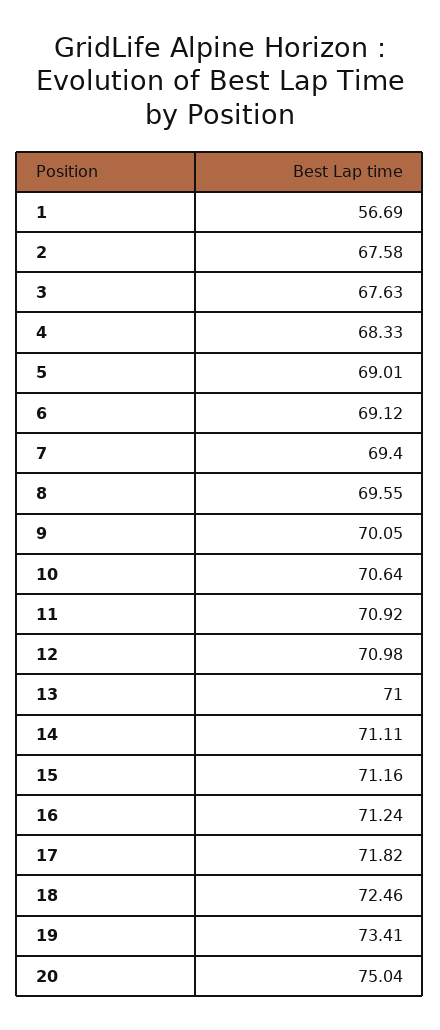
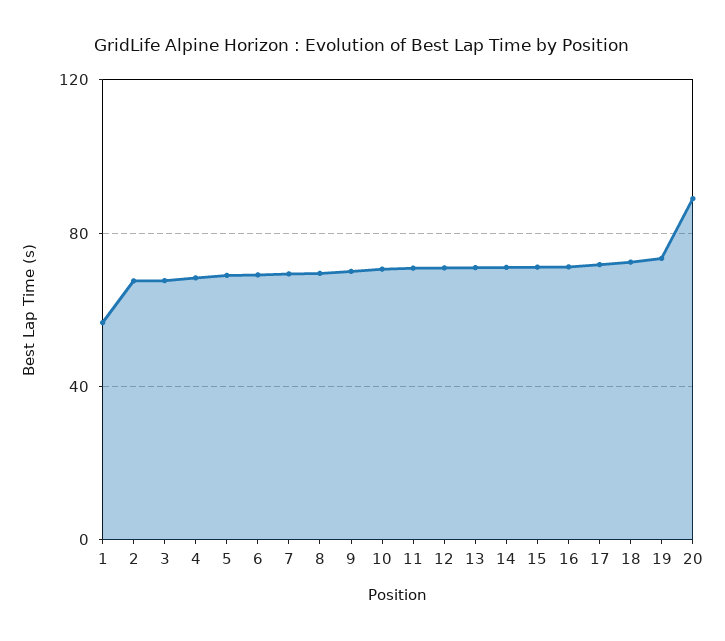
20: 75.04 -> 90

